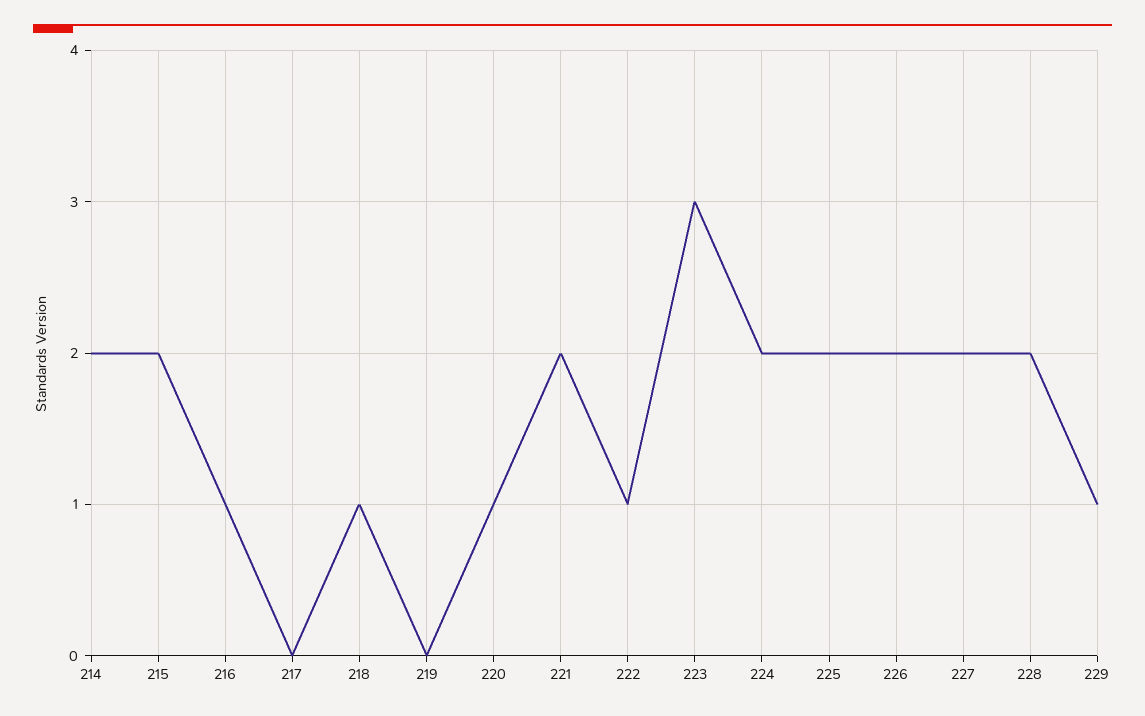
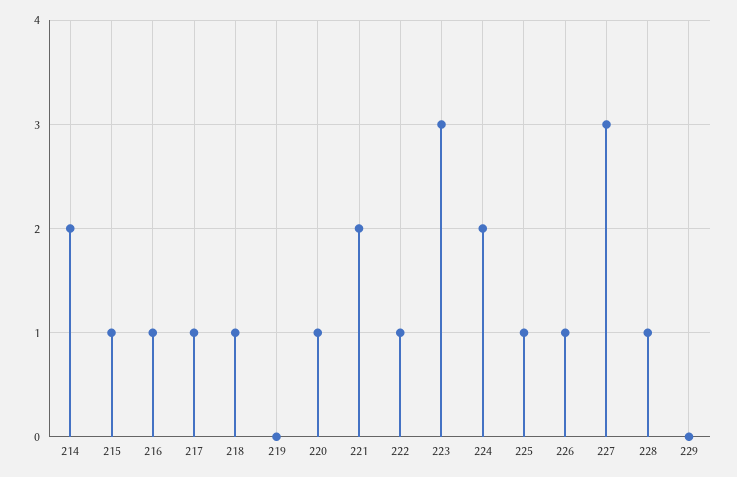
215: 2 -> 1
217: 0 -> 1
225: 2 -> 1
226: 2 -> 1
227: 2 -> 3
228: 2 -> 1
229: 1 -> 0

